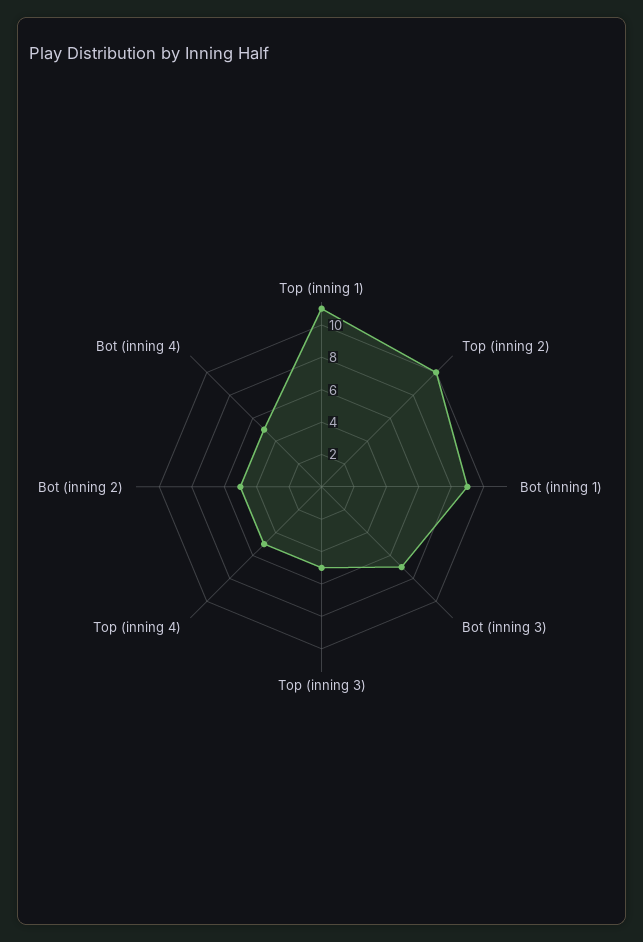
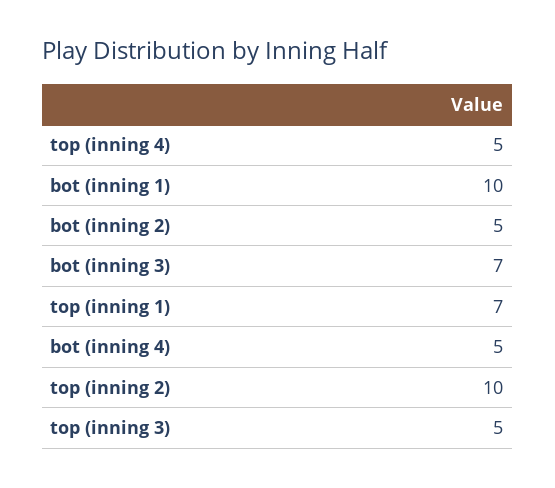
Top (inning 1): 11 -> 7
Bot (inning 1): 9 -> 10

